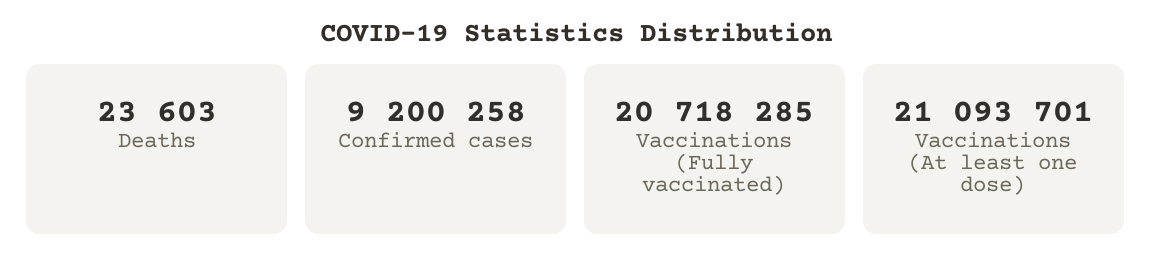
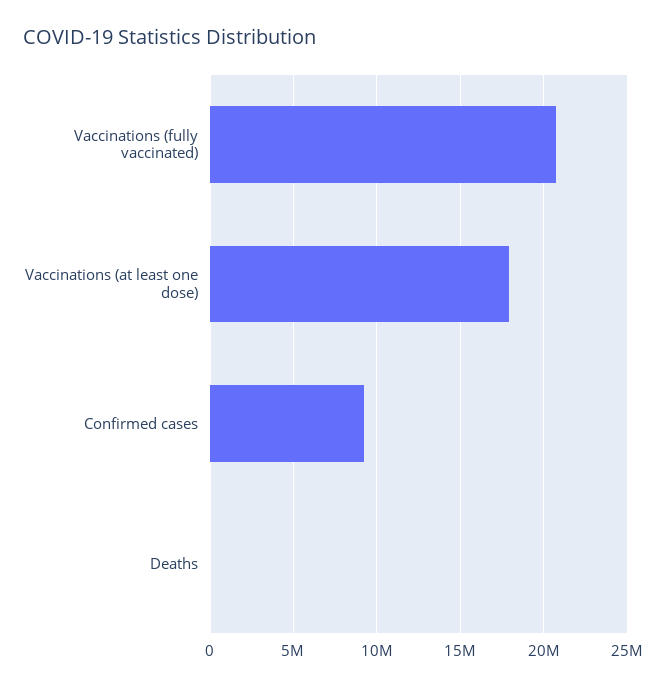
Vaccinations (At least one dose): 21093701 -> 18000000

